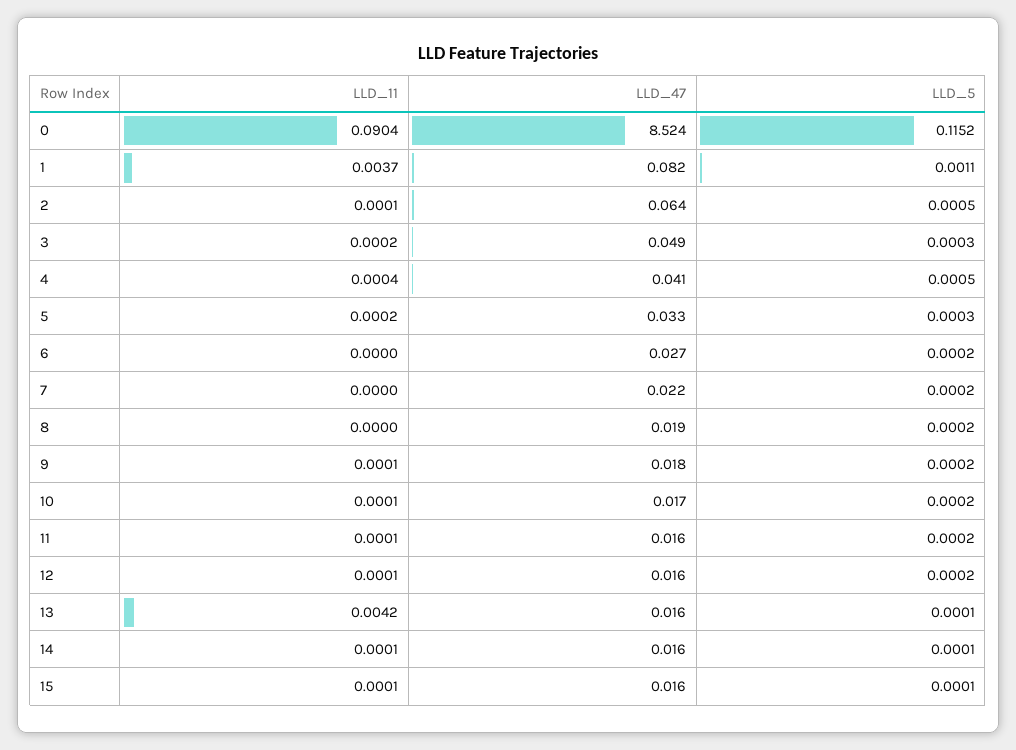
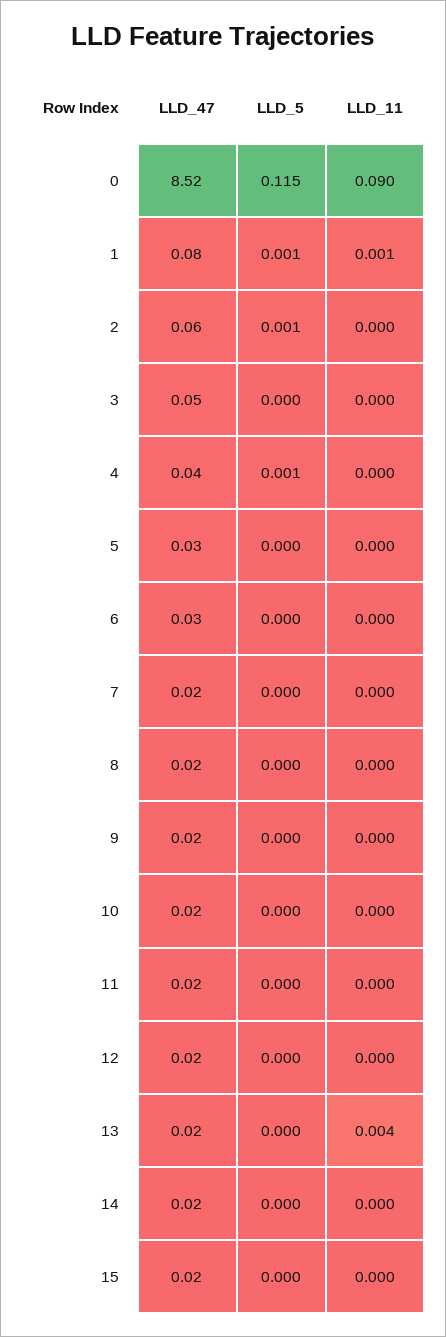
LLD_11, 1: 0.0037 -> 0.001

